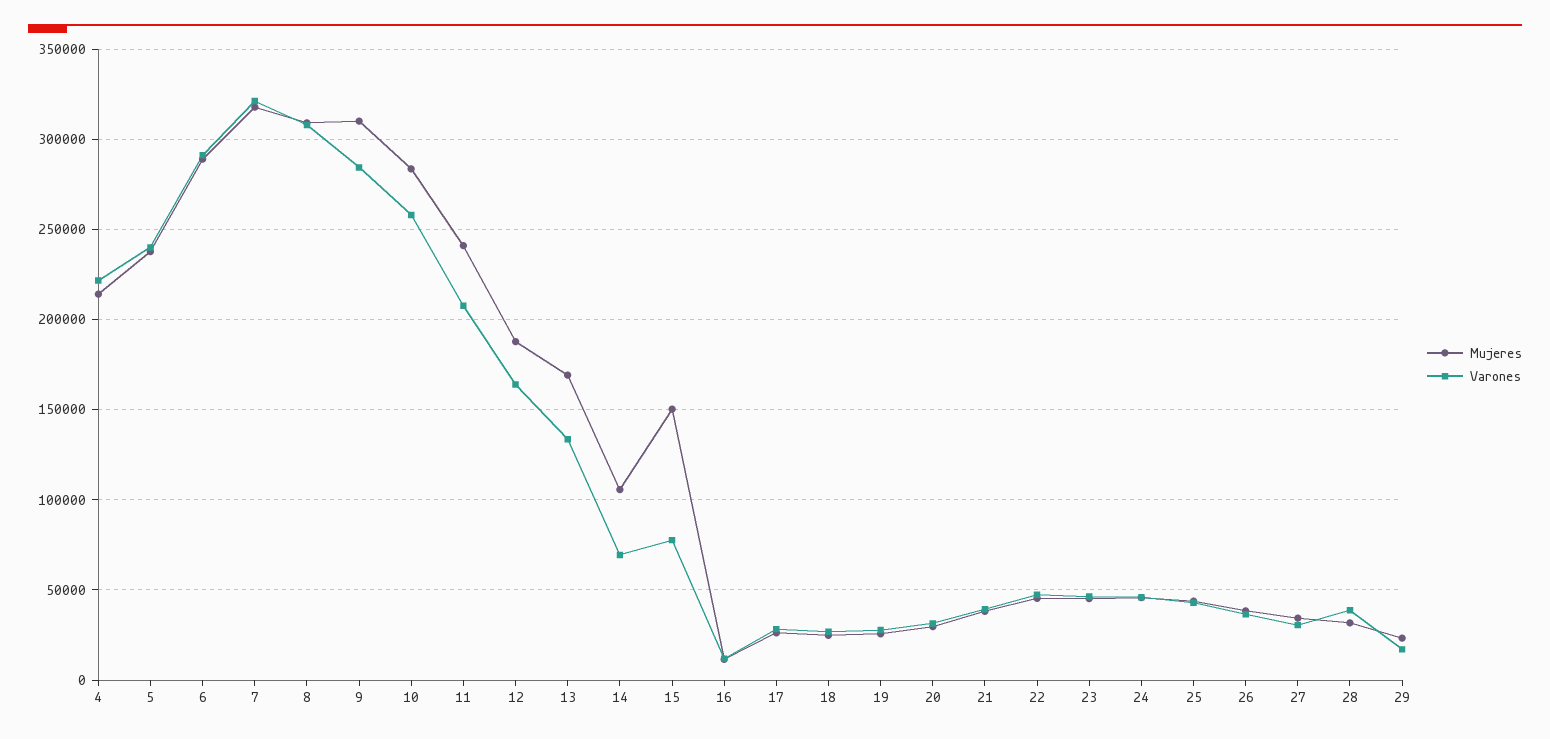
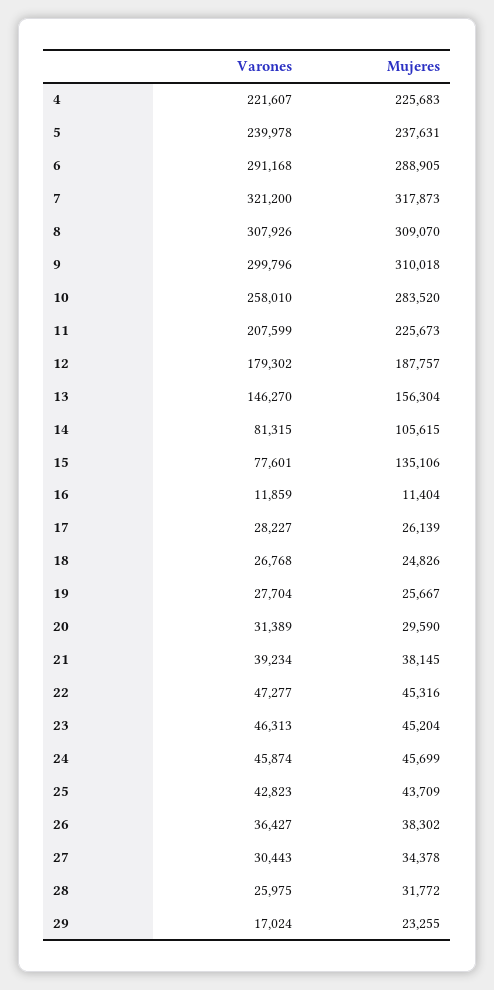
Mujeres, 4: 215000 -> 225683
Varones, 9: 285000 -> 299796
Mujeres, 11: 240000 -> 225673
Varones, 12: 165000 -> 179302
Mujeres, 13: 170000 -> 156304
Varones, 13: 135000 -> 146270
Varones, 14: 70000 -> 81315
Mujeres, 15: 150000 -> 135106
Varones, 28: 40000 -> 25975

